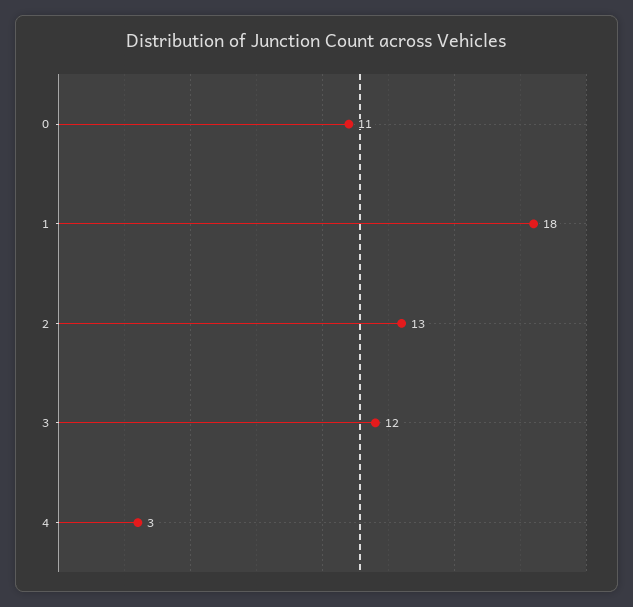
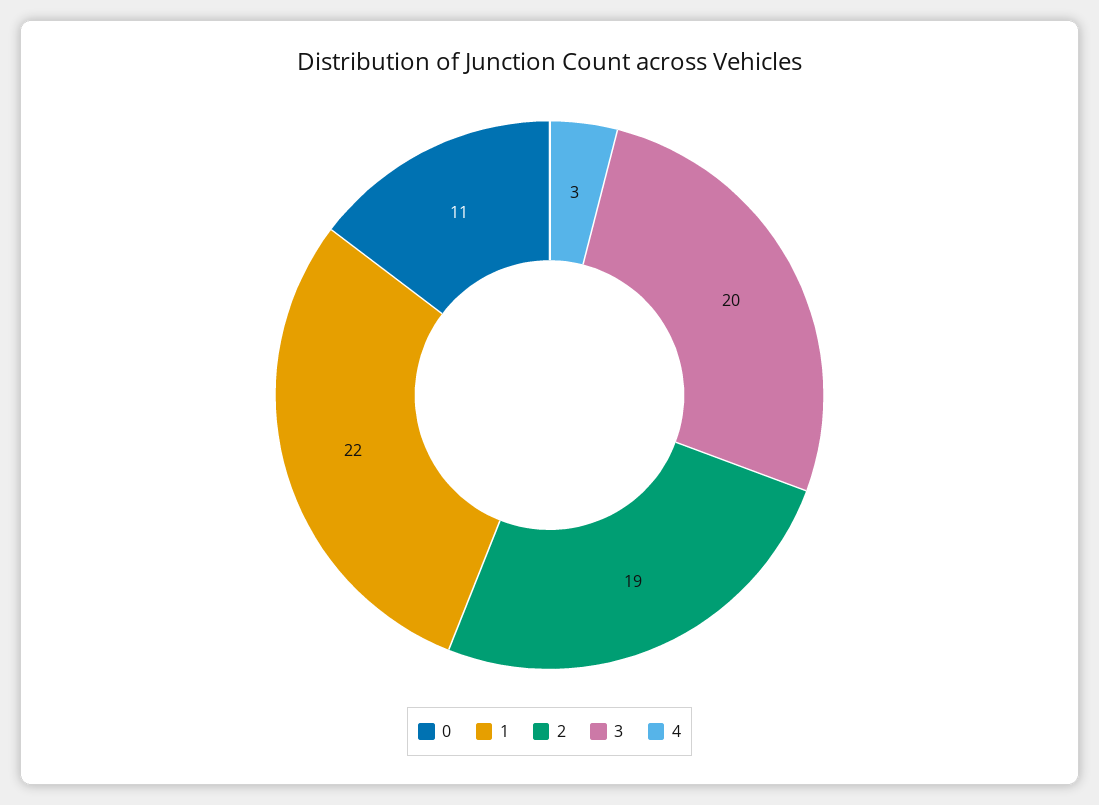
1: 18 -> 22
2: 13 -> 19
3: 12 -> 20

